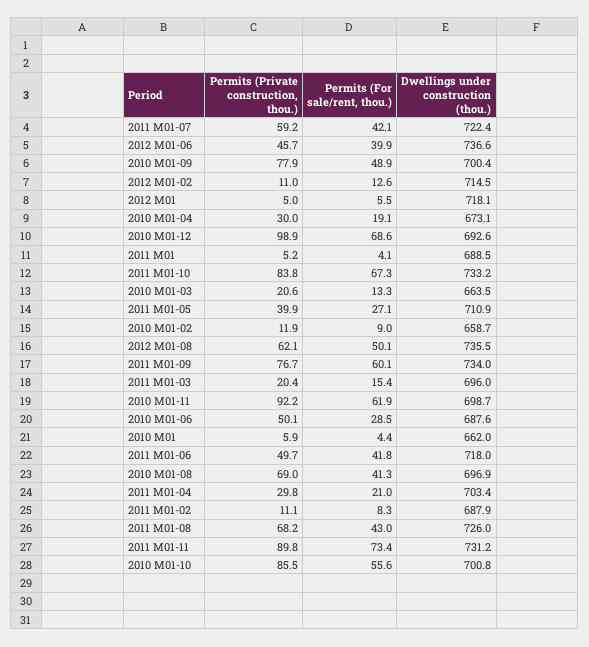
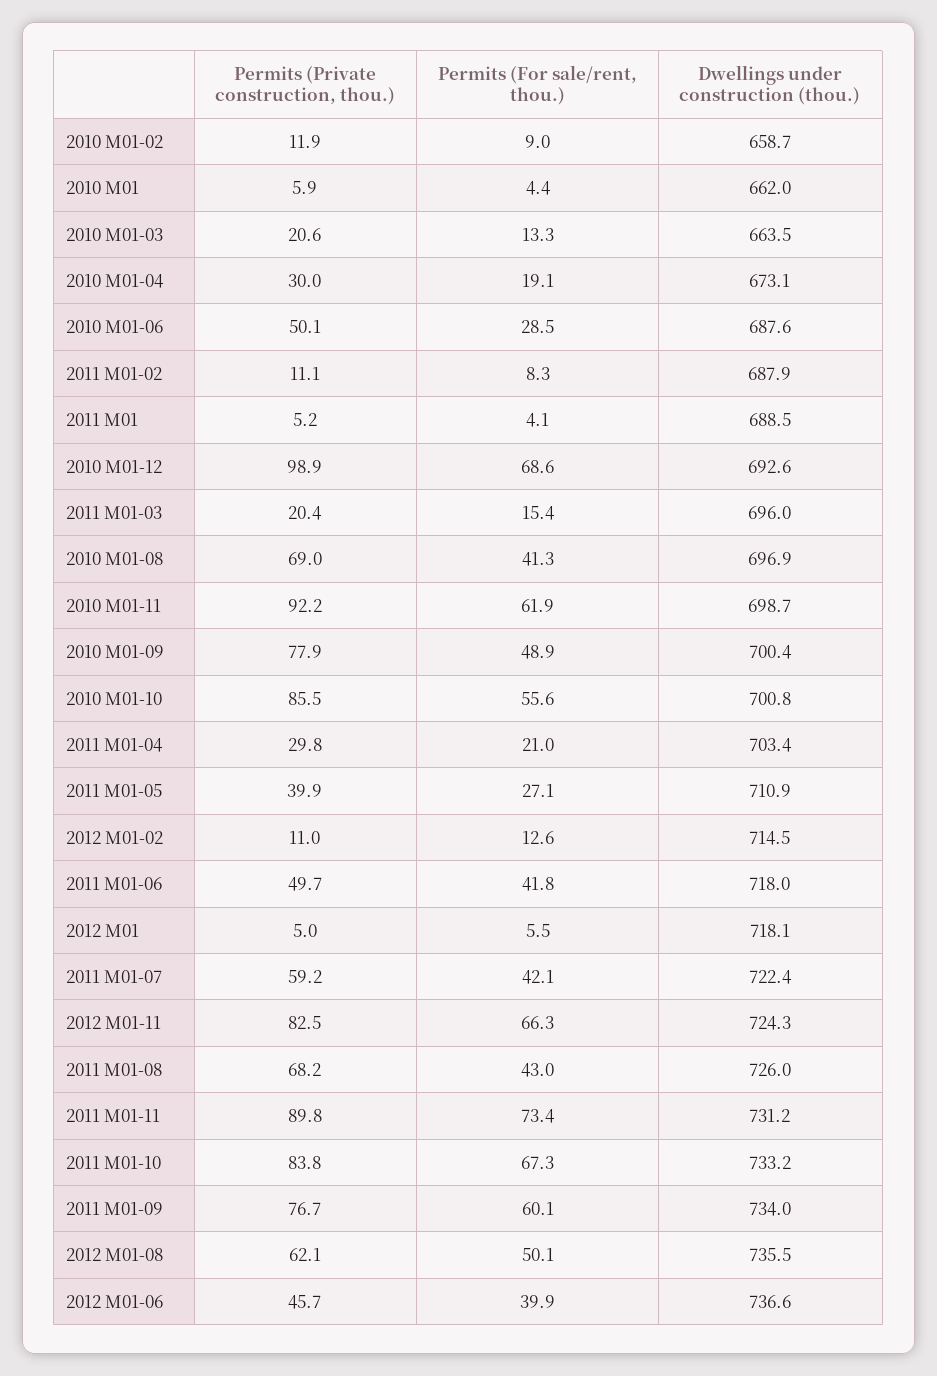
Permits (Private construction, thou.), 2012 M01-11: none -> 82.5
Permits (For sale/rent, thou.), 2012 M01-11: none -> 66.3
Dwellings under construction (thou.), 2012 M01-11: none -> 724.3

